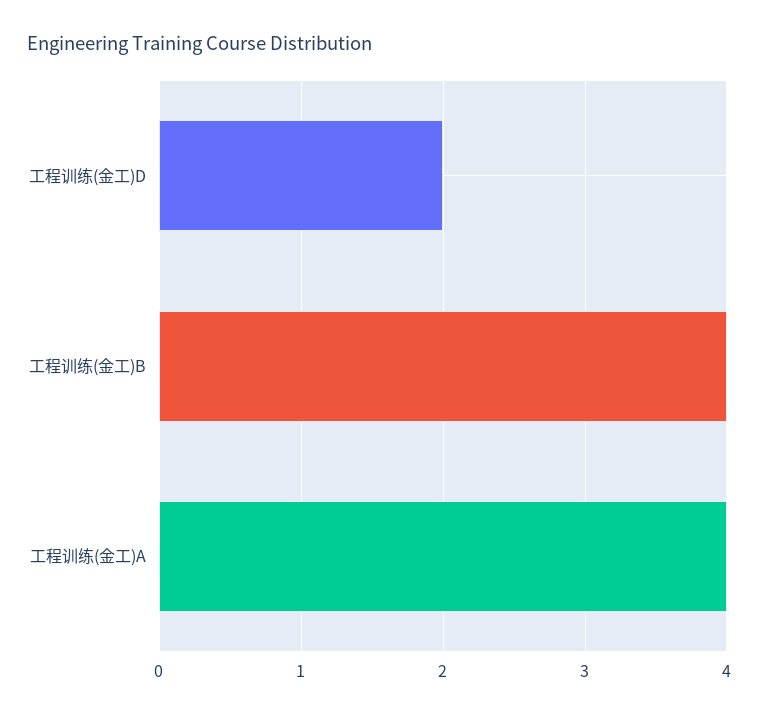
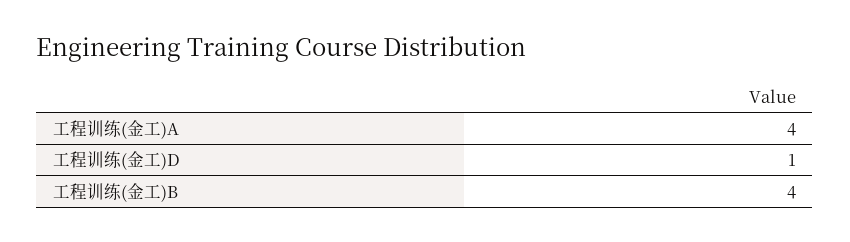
工程训练(金工)D: 2 -> 1

